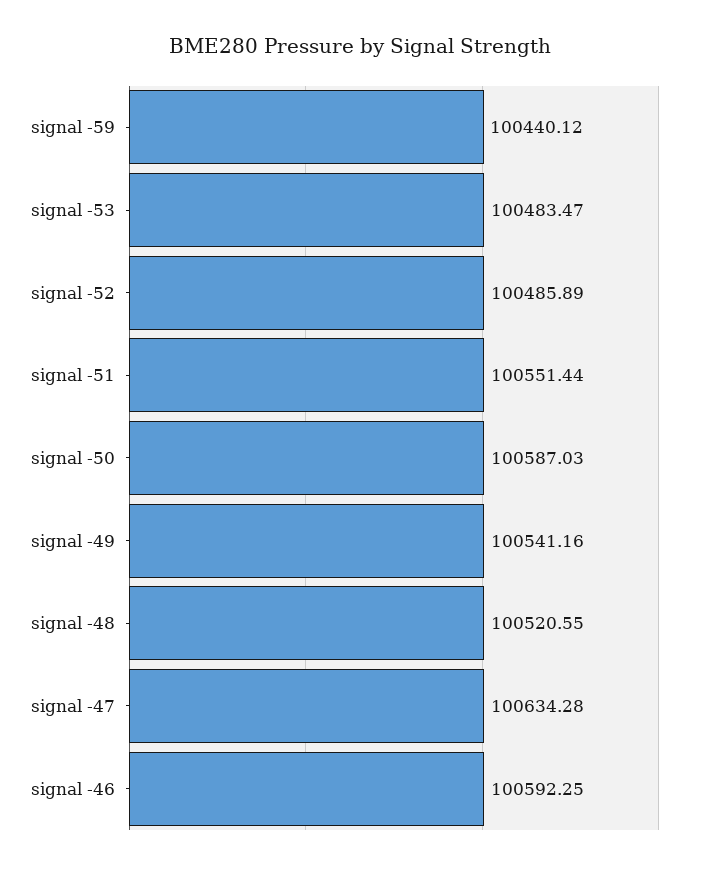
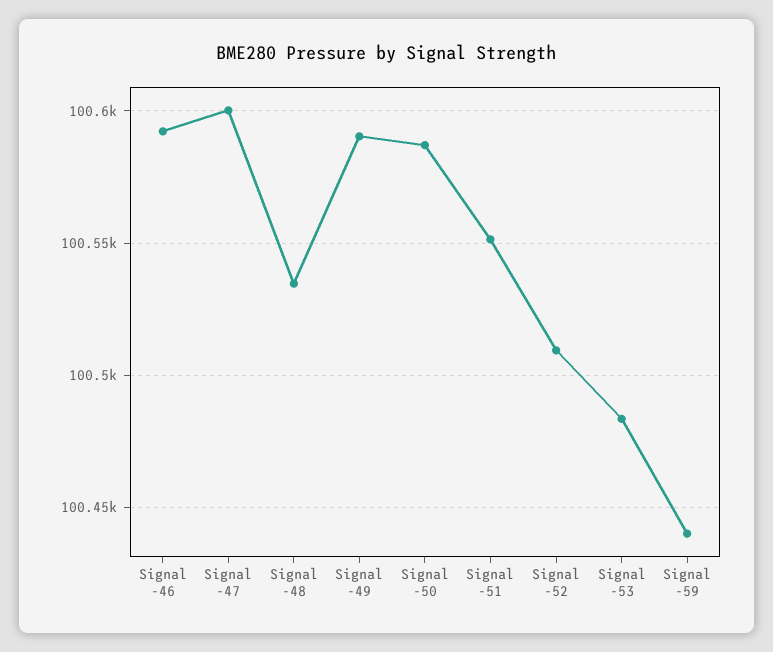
signal -52: 100485.89 -> 100510
signal -49: 100541.16 -> 100590
signal -48: 100520.55 -> 100535
signal -47: 100634.28 -> 100600

